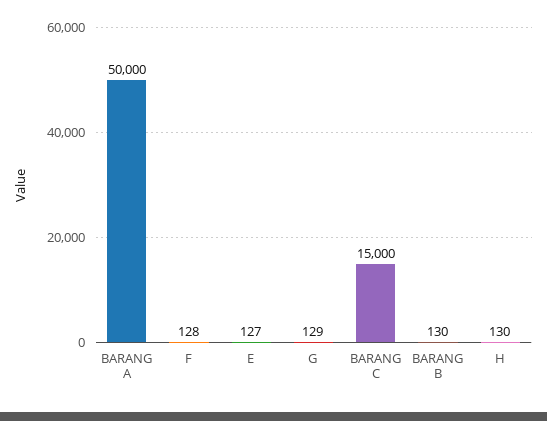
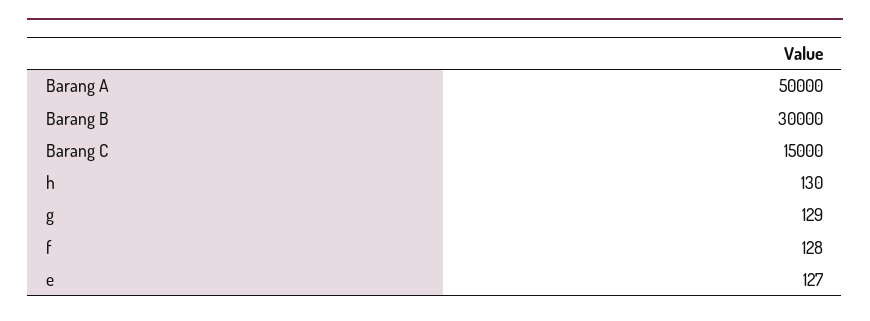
BARANG B: 130 -> 30000

